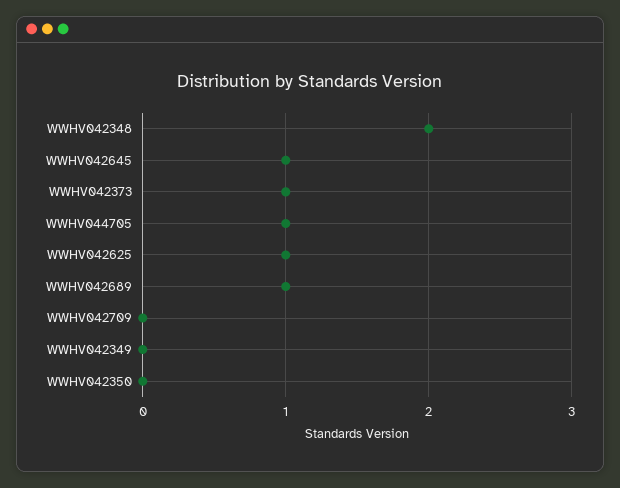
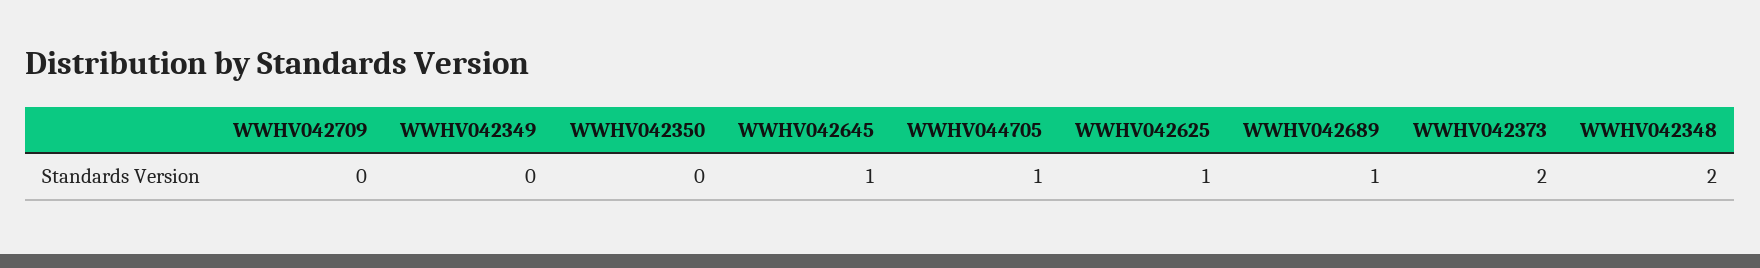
WWHV042373: 1 -> 2

